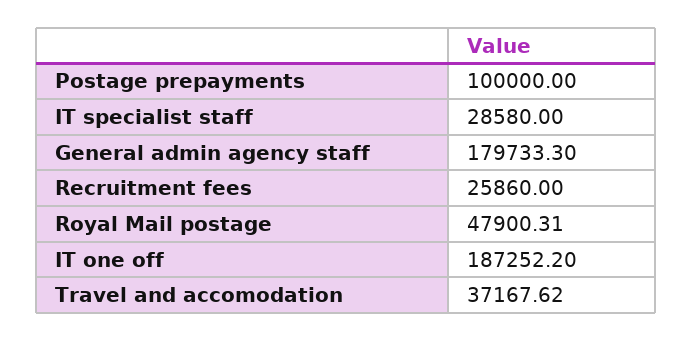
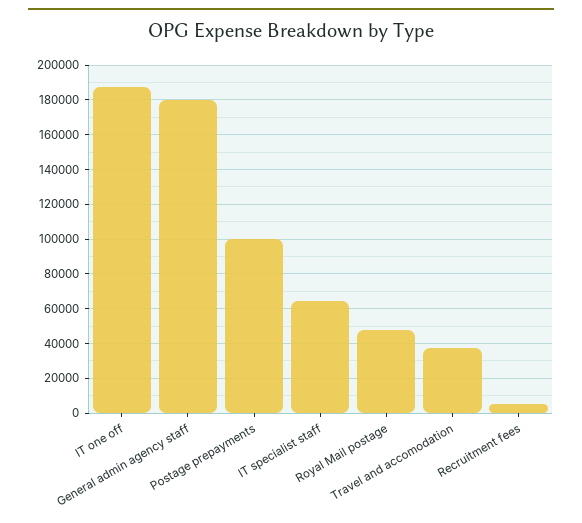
IT specialist staff: 28580 -> 65000
Recruitment fees: 25860 -> 5000

